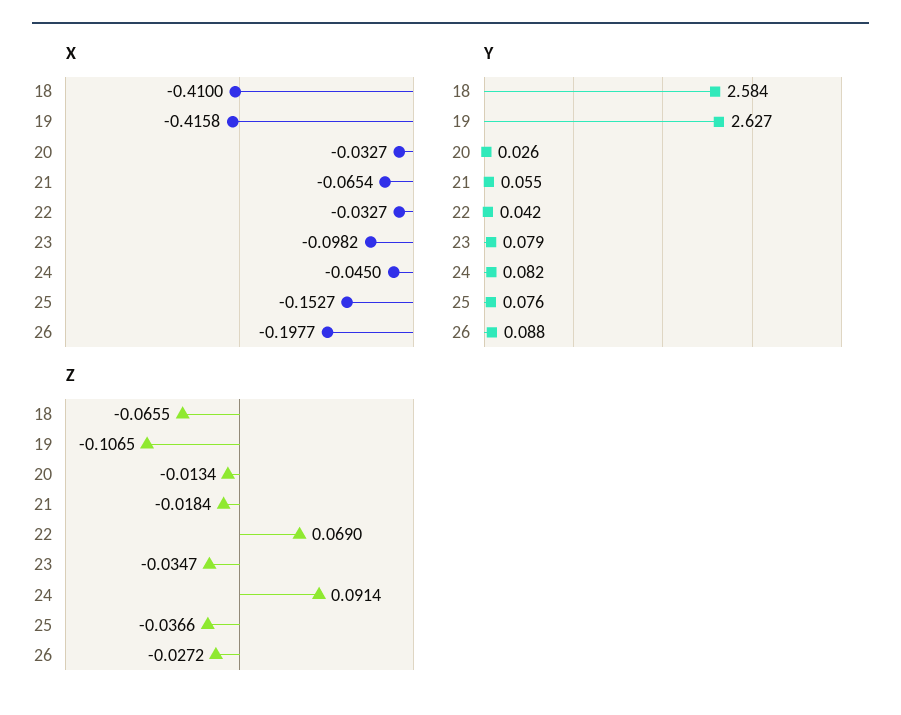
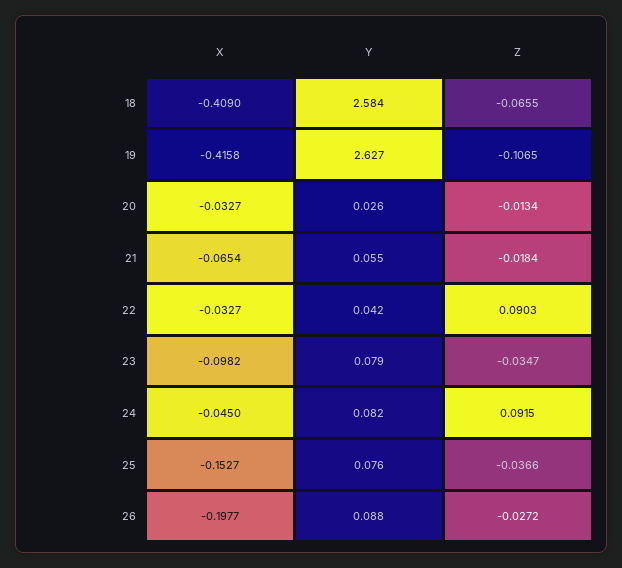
X, 18: -0.41 -> -0.409
Z, 22: 0.069 -> 0.0903
Z, 24: 0.0914 -> 0.0915

